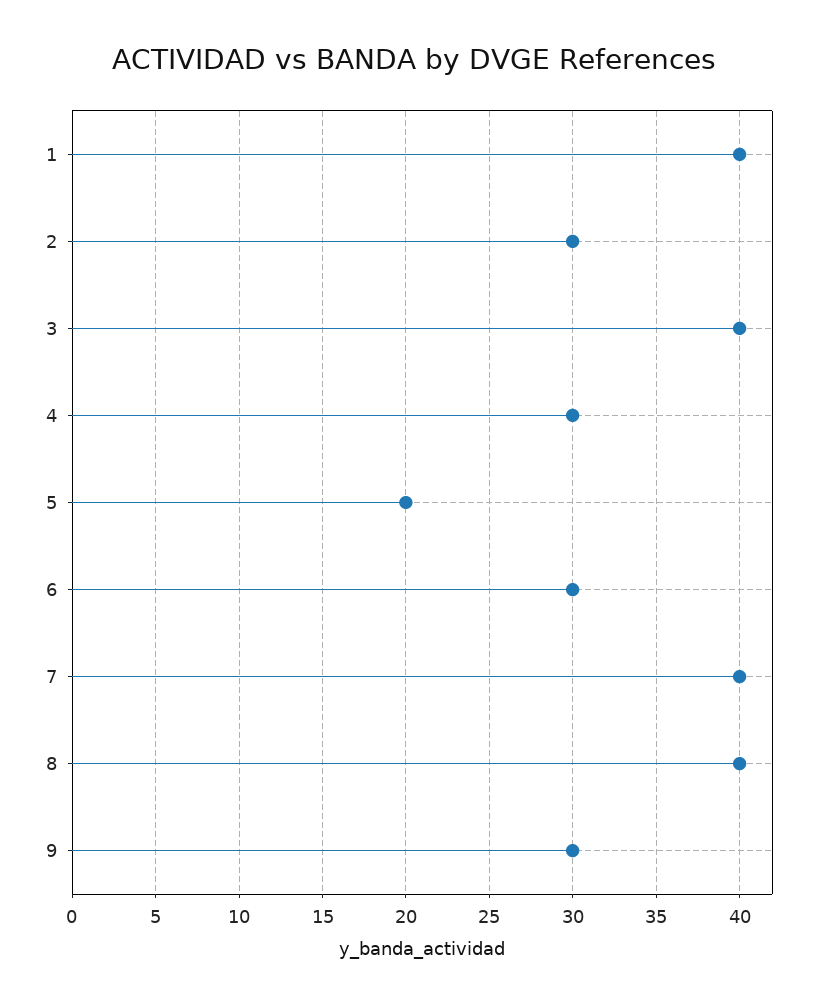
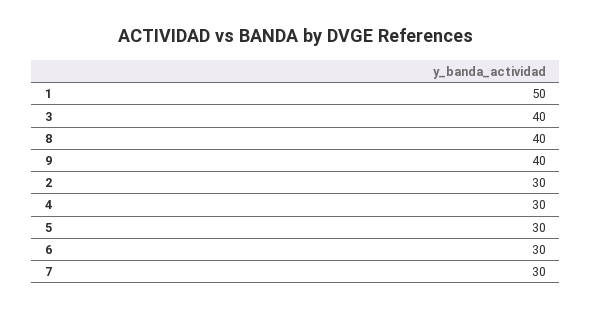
1: 40 -> 50
5: 20 -> 30
7: 40 -> 30
9: 30 -> 40

